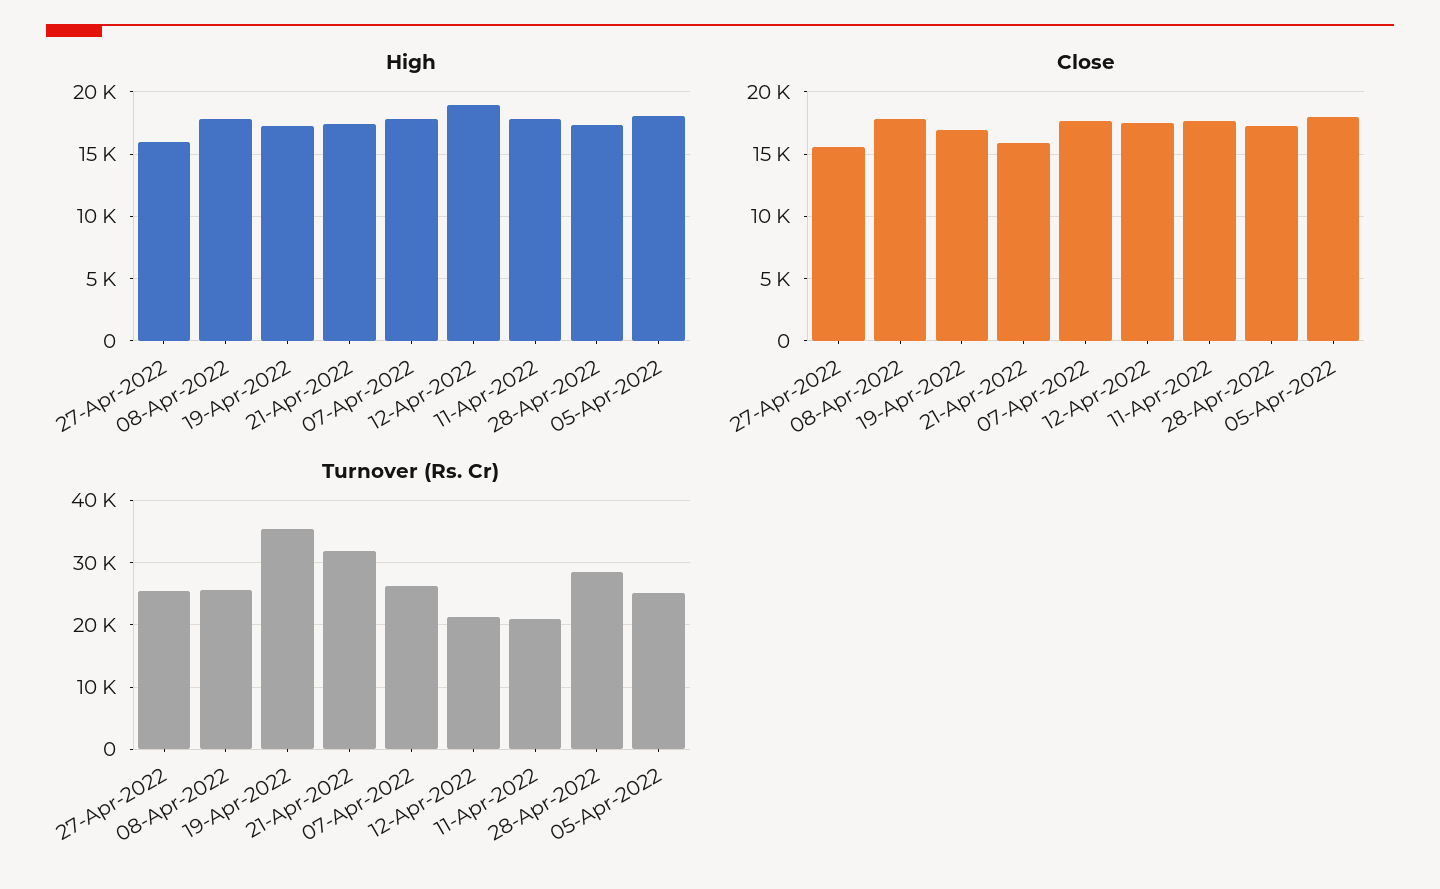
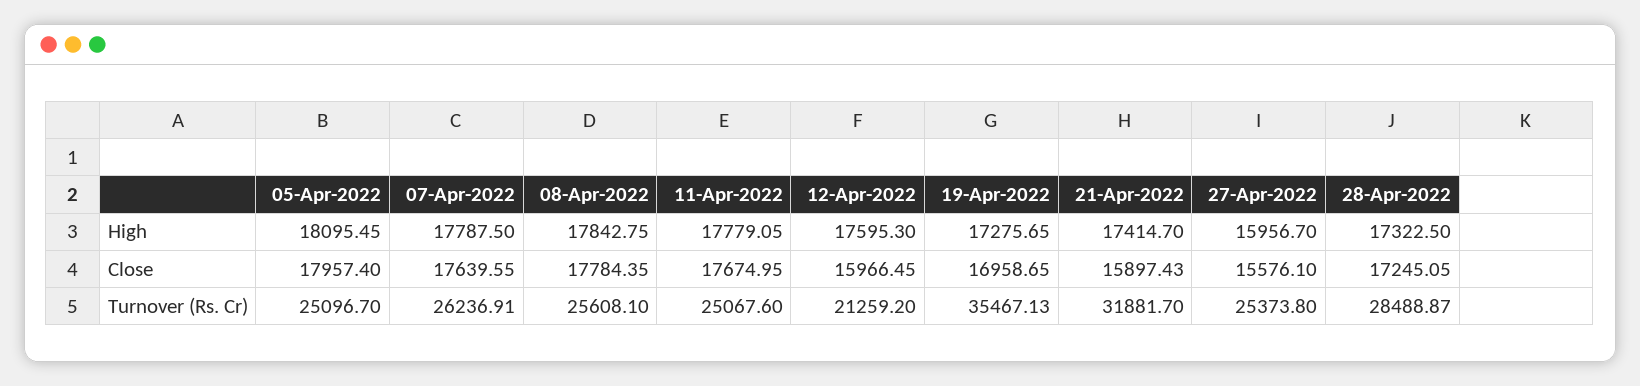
High, 12-Apr-2022: 19000 -> 17595.3
Close, 12-Apr-2022: 17500 -> 15966.45
Turnover (Rs. Cr), 11-Apr-2022: 21000 -> 25067.6

